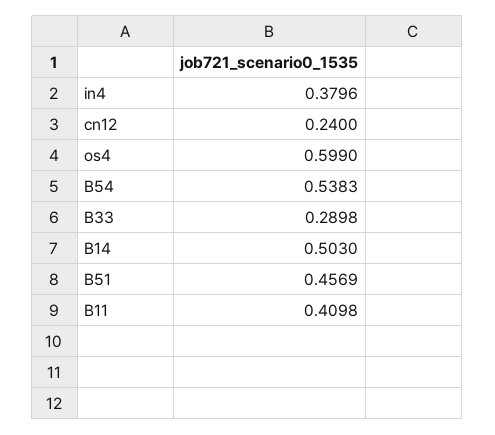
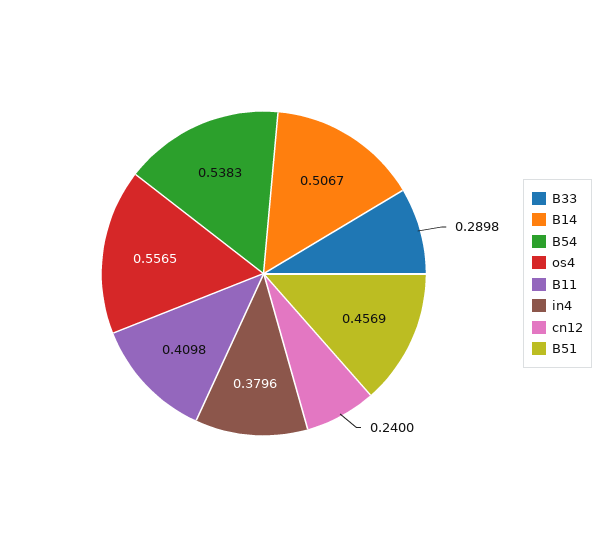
os4: 0.599 -> 0.5565
B14: 0.503 -> 0.5067

